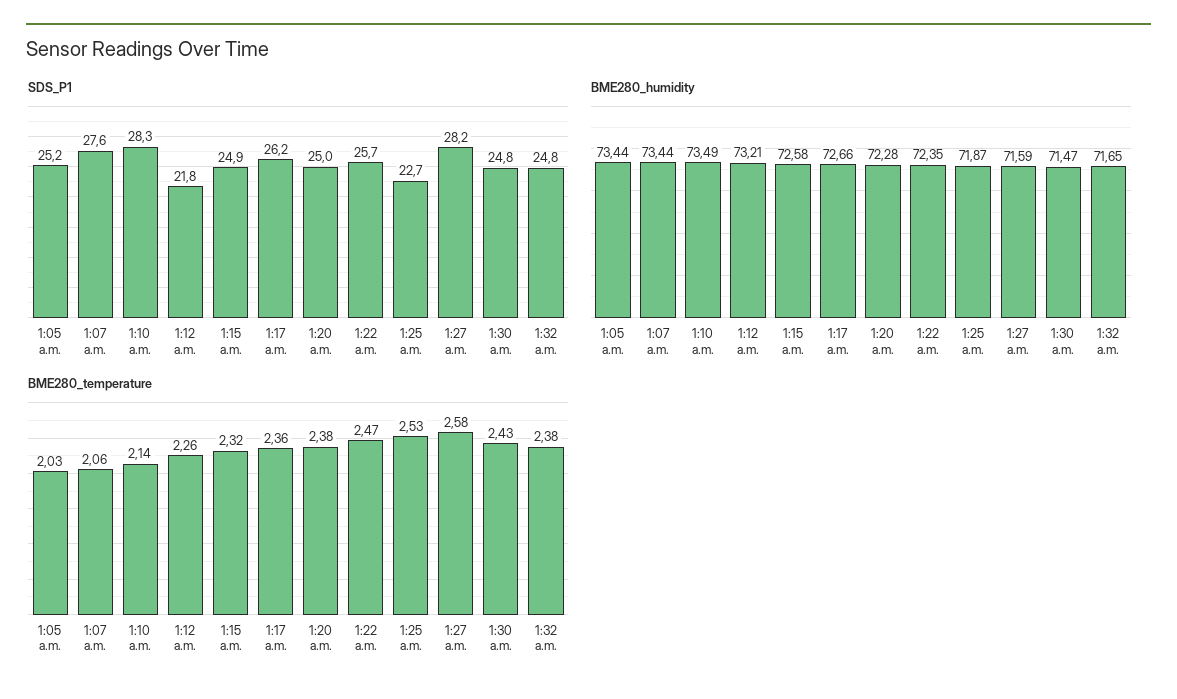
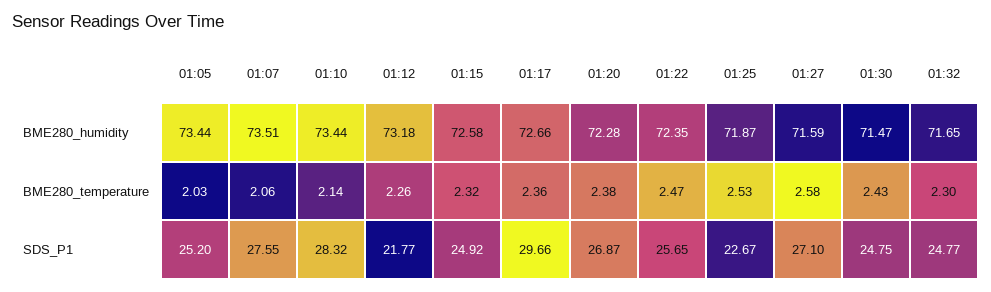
SDS_P1, 1:17 a.m.: 26.2 -> 29.66
SDS_P1, 1:20 a.m.: 25 -> 26.87
SDS_P1, 1:27 a.m.: 28.2 -> 27.1
BME280_humidity, 1:07 a.m.: 73.44 -> 73.51
BME280_humidity, 1:10 a.m.: 73.49 -> 73.44
BME280_humidity, 1:12 a.m.: 73.21 -> 73.18
BME280_temperature, 1:32 a.m.: 2.38 -> 2.3

